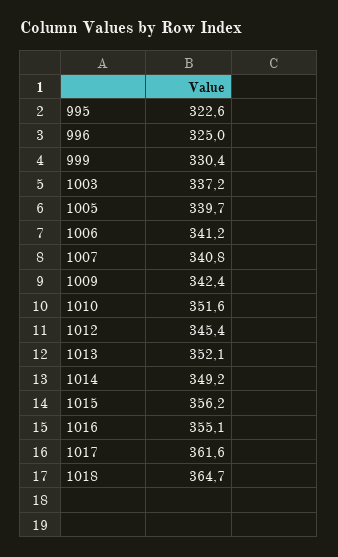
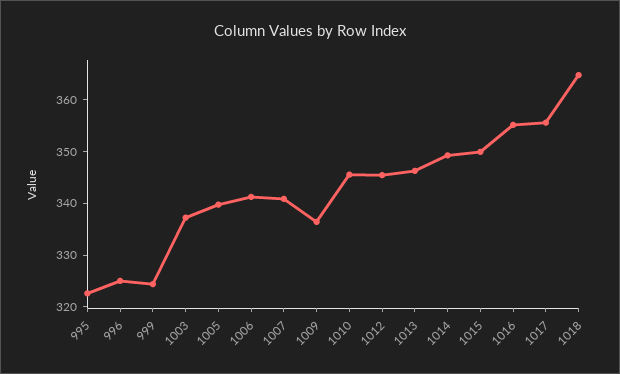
999: 330.4 -> 324
1009: 342.4 -> 336
1010: 351.6 -> 346
1013: 352.1 -> 346
1015: 356.2 -> 350
1017: 361.6 -> 356

